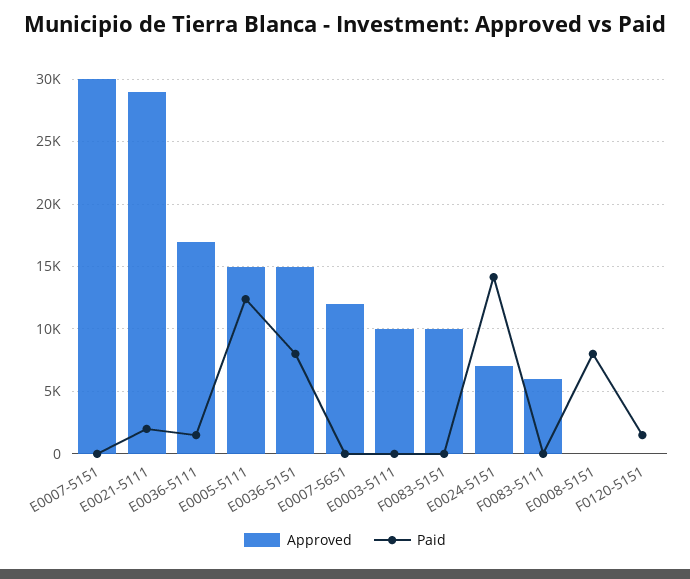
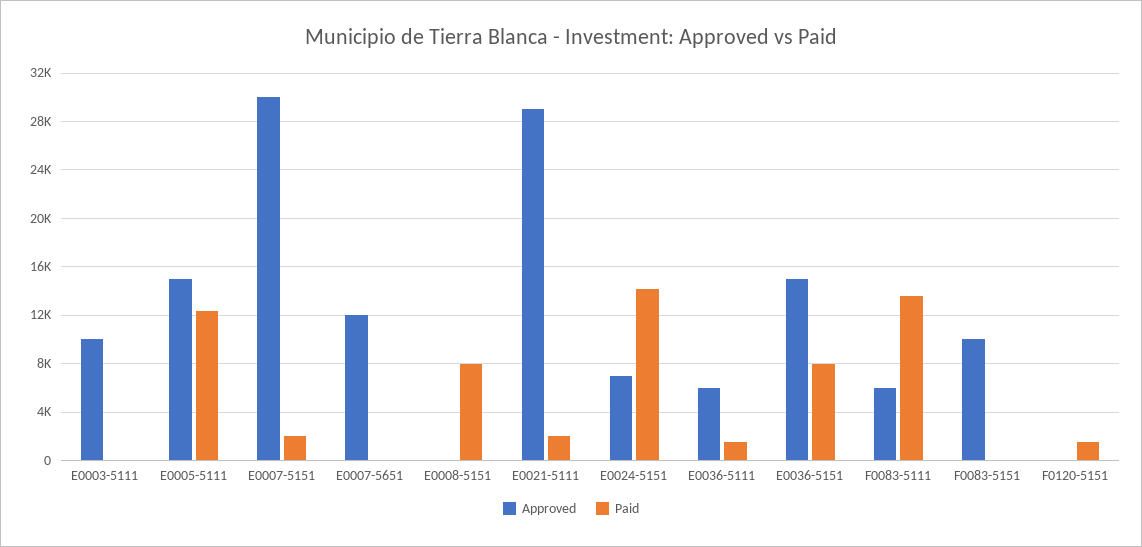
Paid, E0007-5151: 0 -> 2000
Approved, E0036-5111: 17000 -> 6000
Paid, F0083-5111: 0 -> 13500

